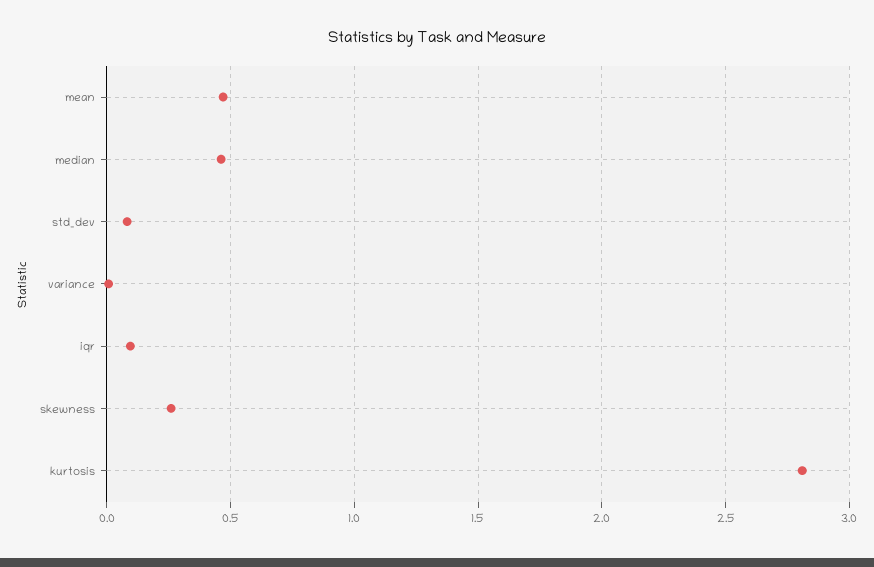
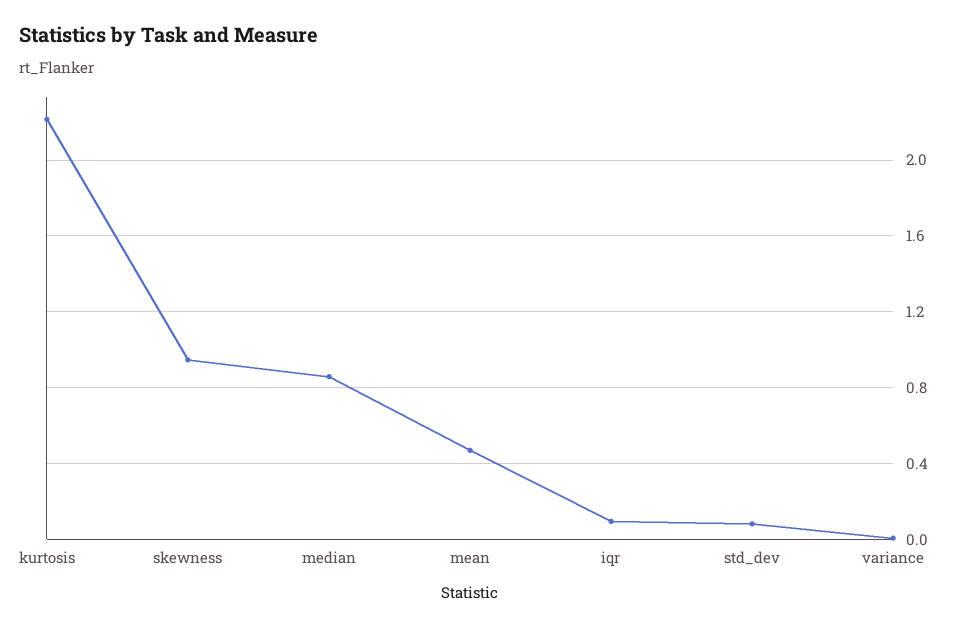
median: 0.45 -> 0.85
skewness: 0.25 -> 0.95
kurtosis: 2.8 -> 2.2

